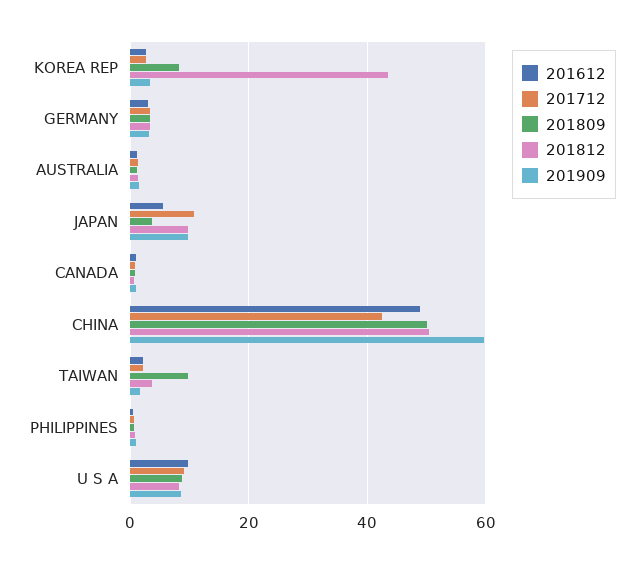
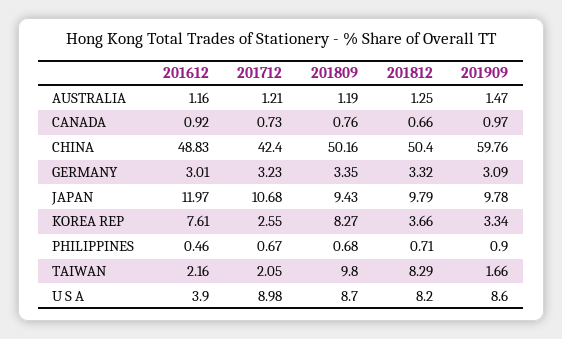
201612, KOREA REP: 2 -> 7.61
201812, KOREA REP: 44 -> 3.66
201612, JAPAN: 6 -> 11.97
201809, JAPAN: 4 -> 9.43
201812, TAIWAN: 4 -> 8.29
201612, U S A: 10 -> 3.9

